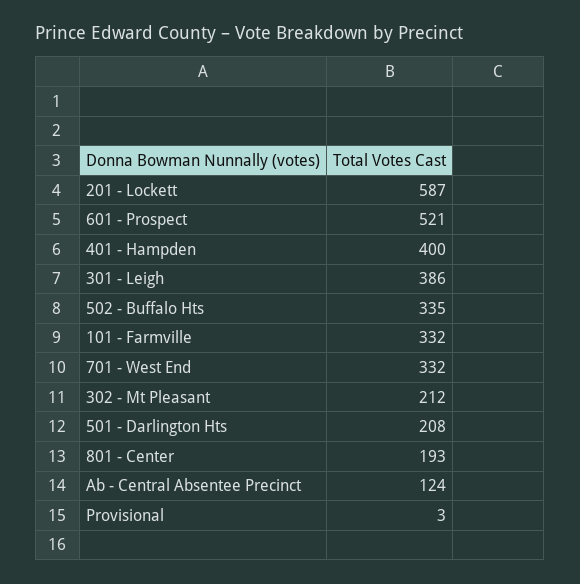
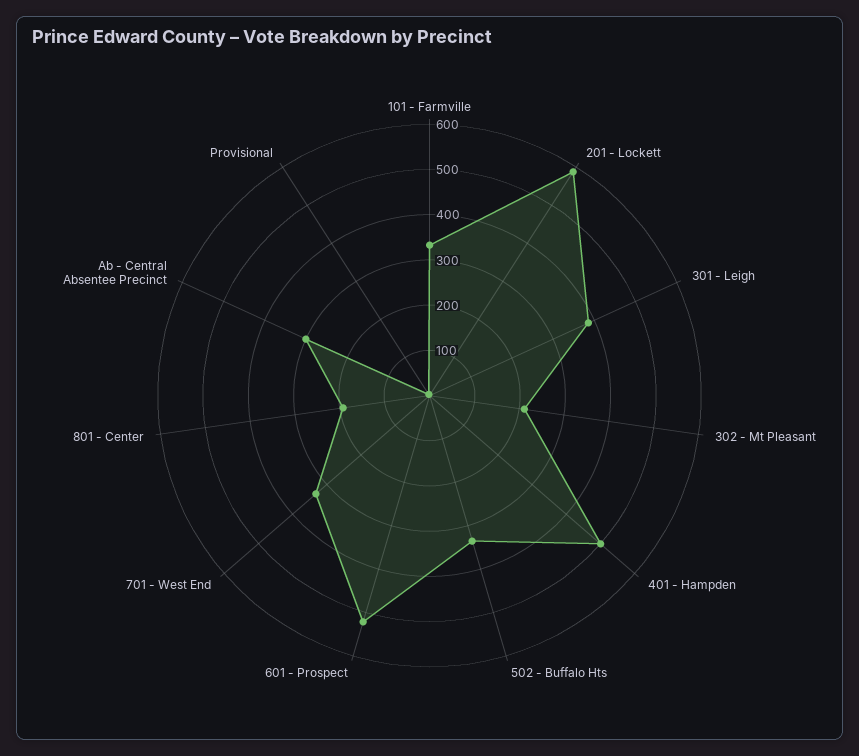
401 - Hampden: 400 -> 500
501 - Darlington Hts: 208 -> none
Ab - Central Absentee Precinct: 124 -> 300

